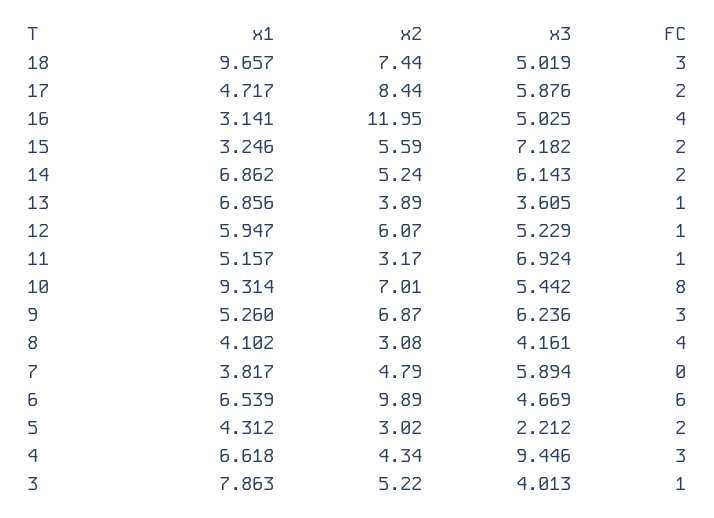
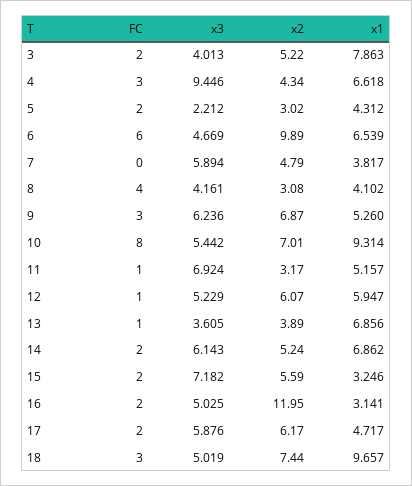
x2, 17: 8.44 -> 6.17
FC, 16: 4 -> 2
FC, 3: 1 -> 2

